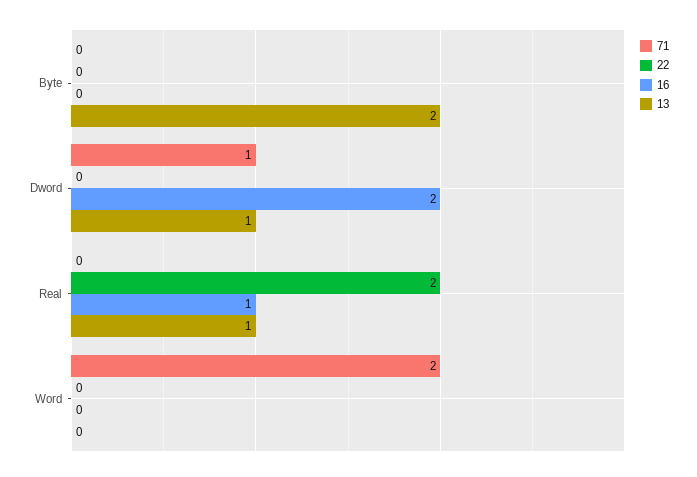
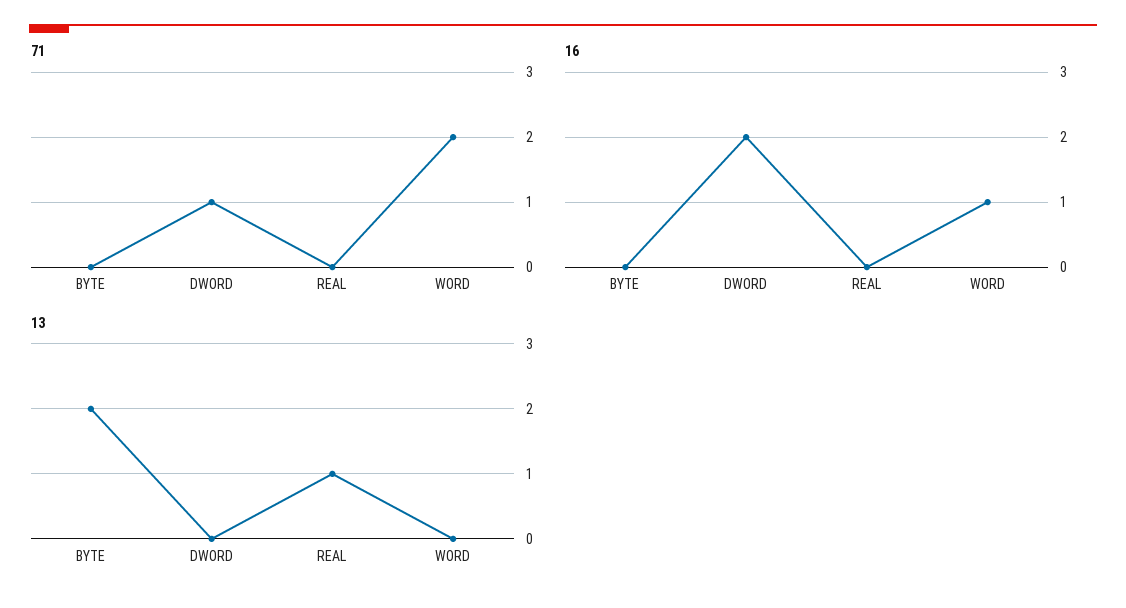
22, Byte: 0 -> none
22, Dword: 0 -> none
13, Dword: 1 -> 0
22, Real: 2 -> none
16, Real: 1 -> 0
22, Word: 0 -> none
16, Word: 0 -> 1

